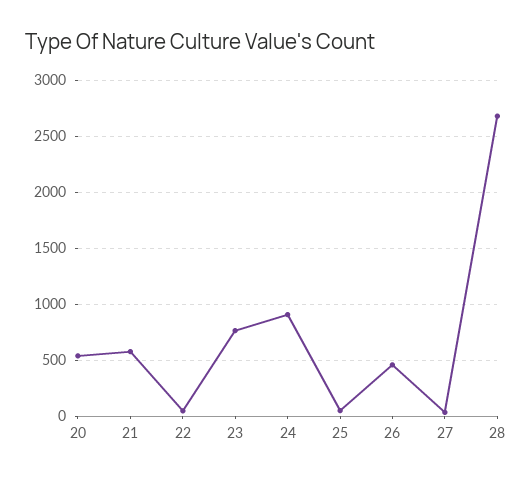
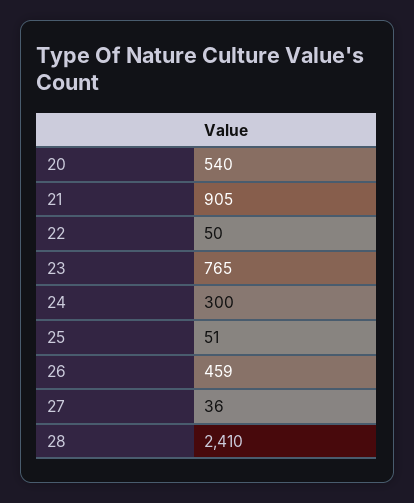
21: 600 -> 905
24: 900 -> 300
28: 2700 -> 2410

